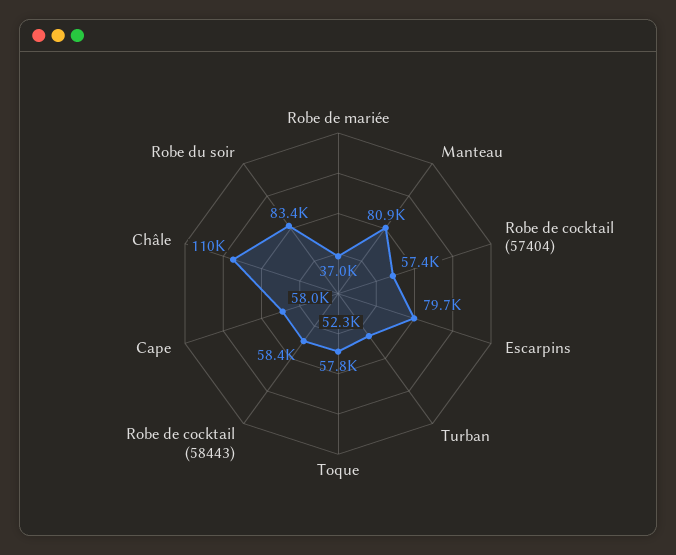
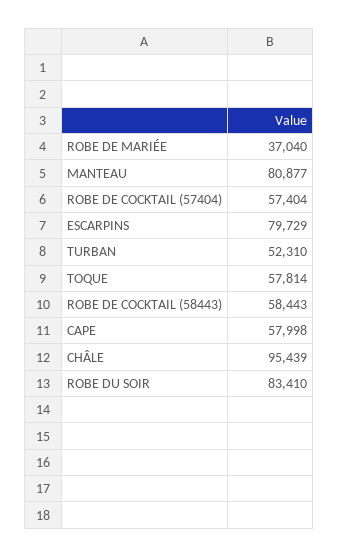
Châle: 110000 -> 95439

